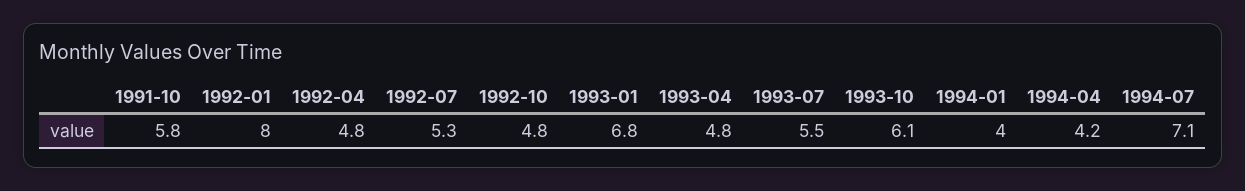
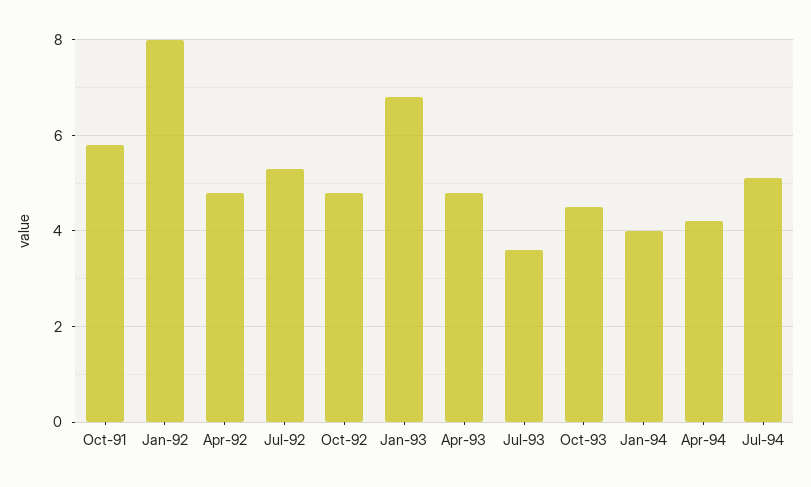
1993-07: 5.5 -> 3.5
1993-10: 6.1 -> 4.5
1994-07: 7.1 -> 5

